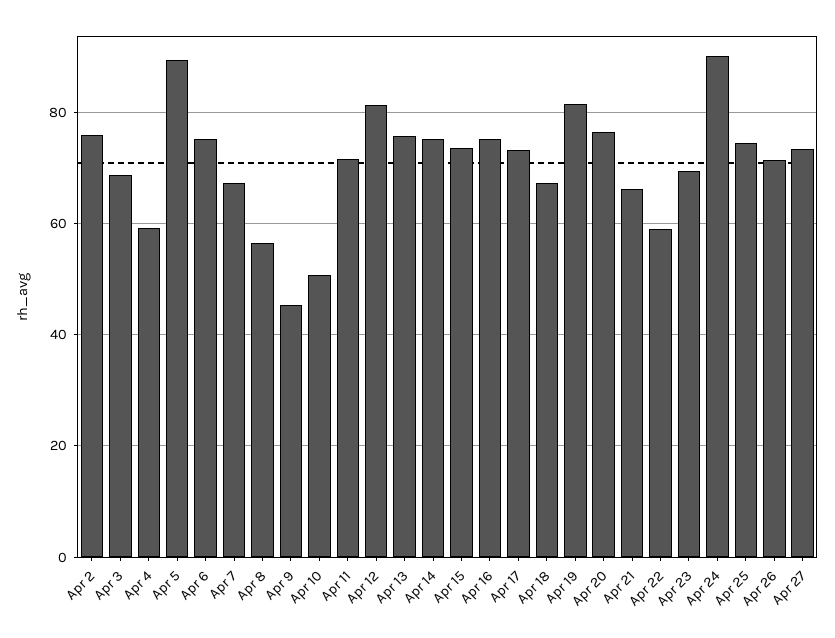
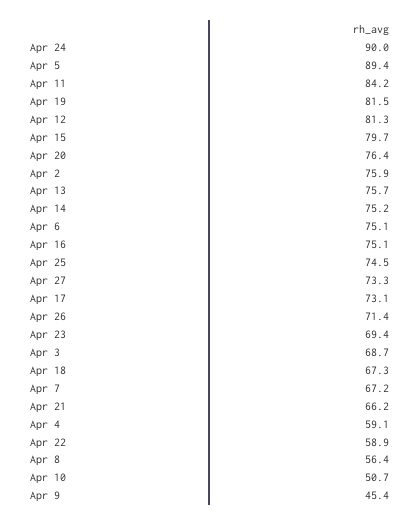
Apr 11: 72 -> 84.2
Apr 15: 74 -> 79.7

